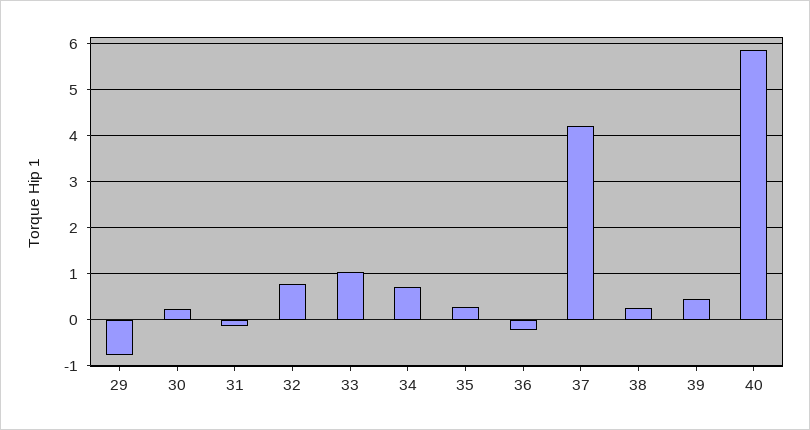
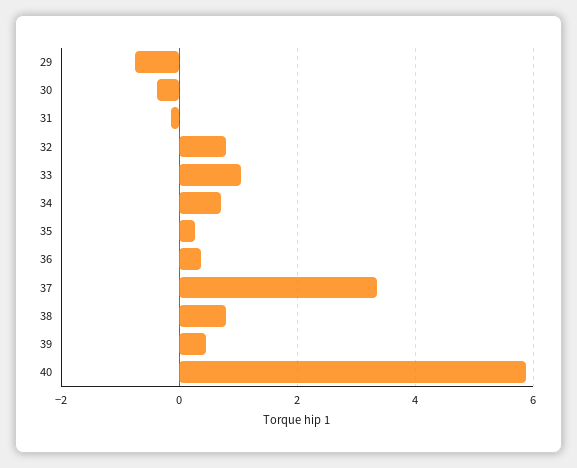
30: 0.2 -> -0.4
36: -0.2 -> 0.4
37: 4.2 -> 3.4
38: 0.2 -> 0.8

